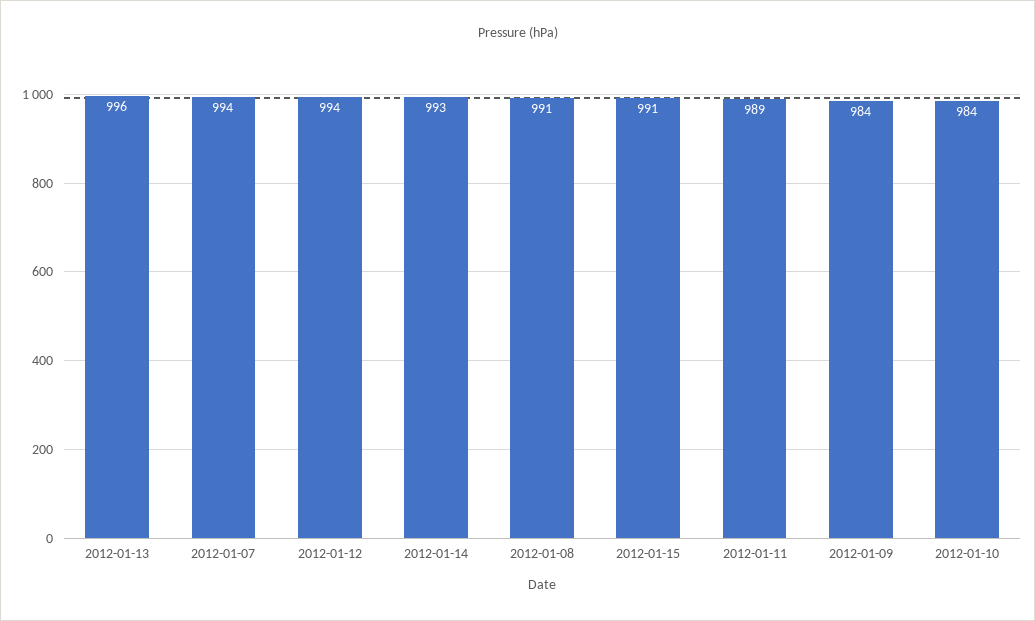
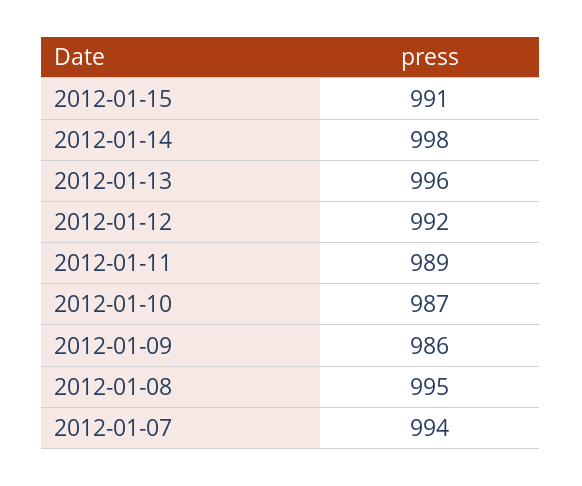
2012-01-12: 994 -> 992
2012-01-14: 993 -> 998
2012-01-08: 991 -> 995
2012-01-09: 984 -> 986
2012-01-10: 984 -> 987

